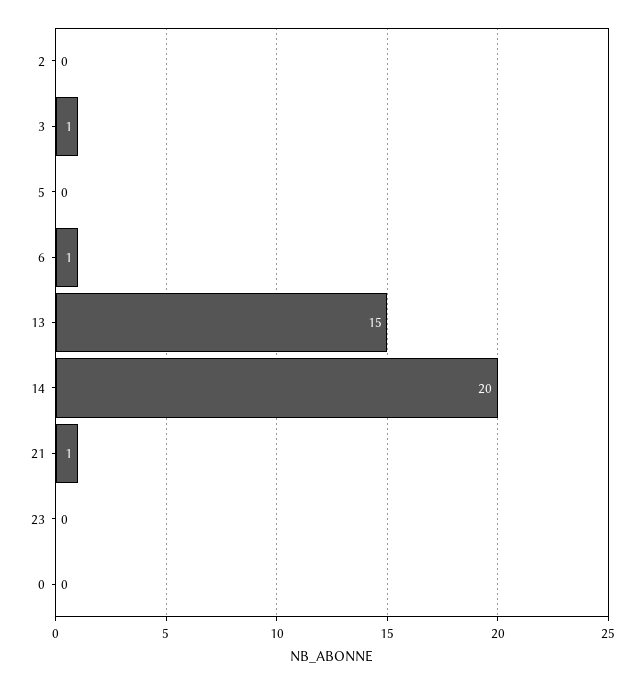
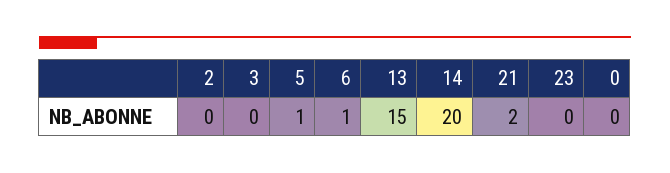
3: 1 -> 0
5: 0 -> 1
21: 1 -> 2

